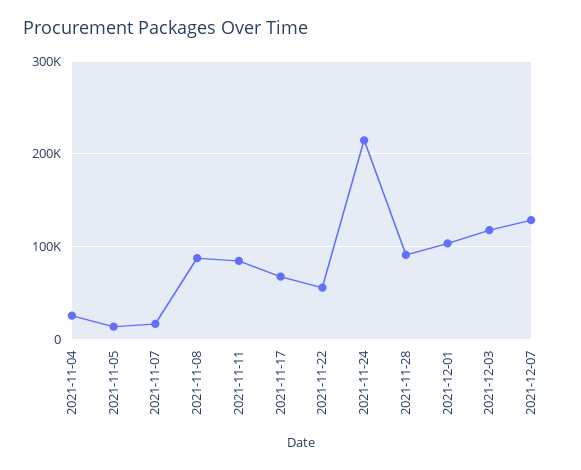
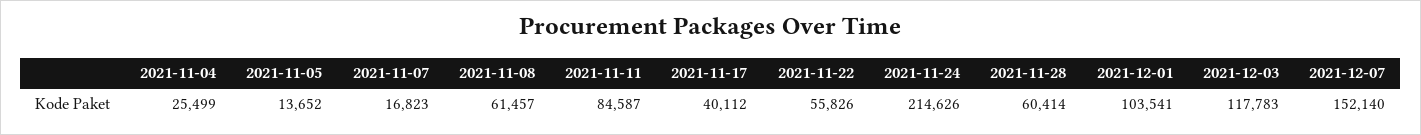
2021-11-08: 90000 -> 61457
2021-11-17: 70000 -> 40112
2021-11-28: 90000 -> 60414
2021-12-07: 130000 -> 152140

